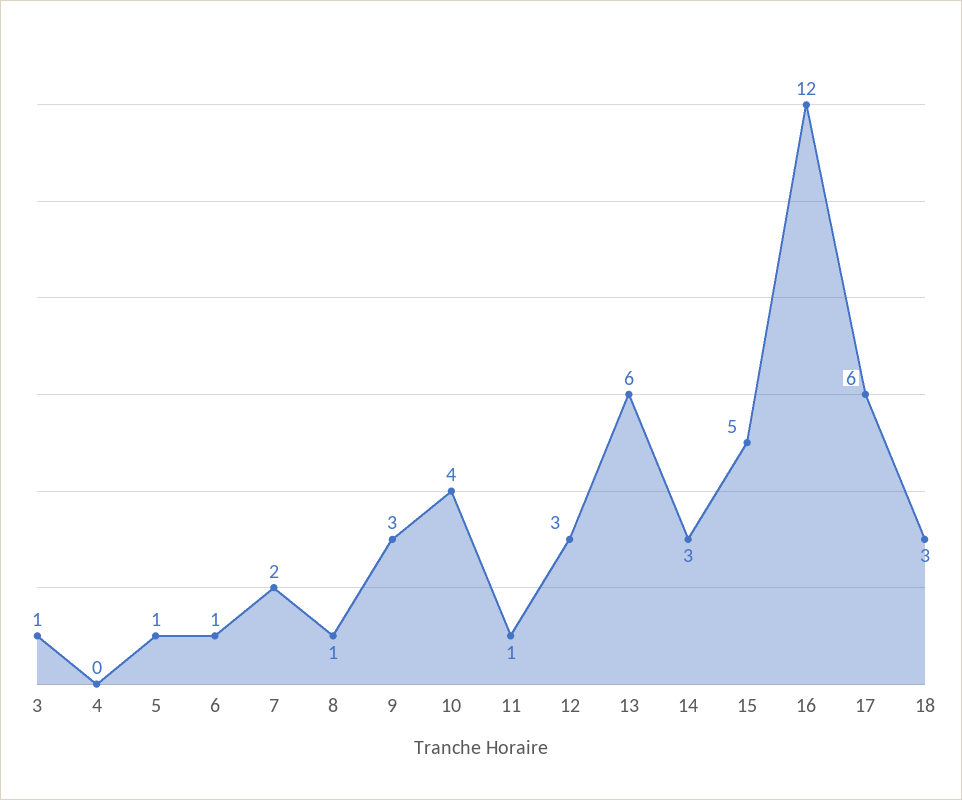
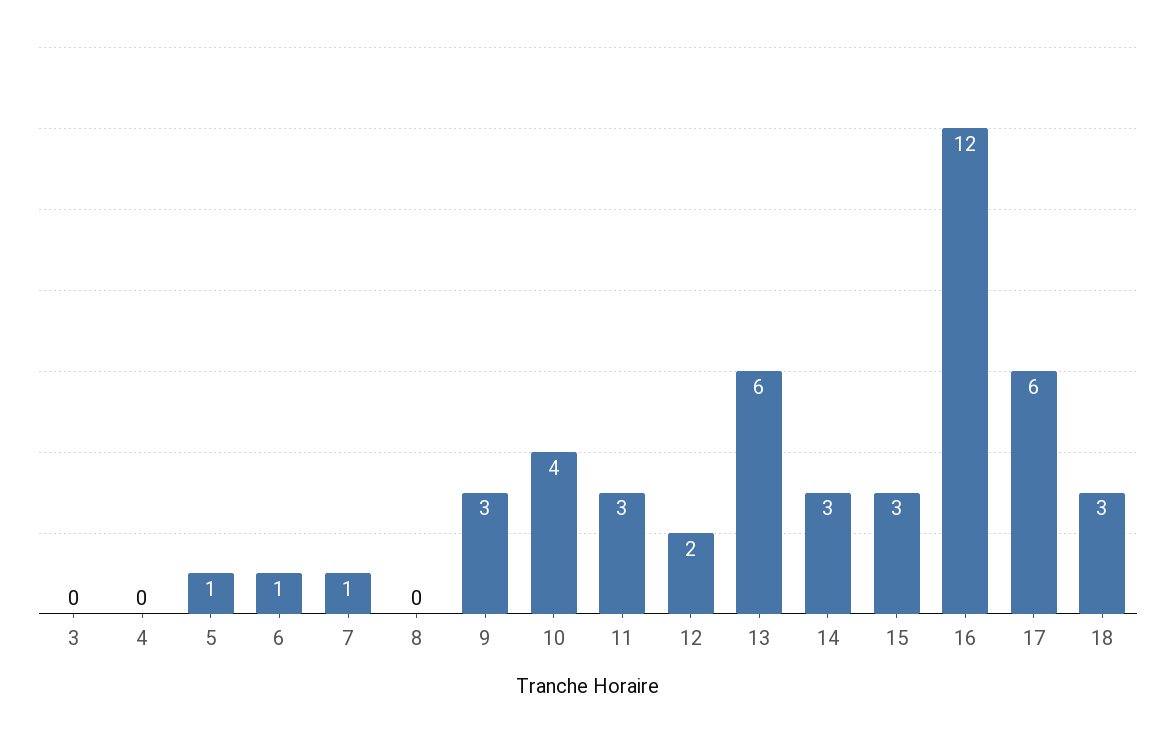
3: 1 -> 0
7: 2 -> 1
8: 1 -> 0
11: 1 -> 3
12: 3 -> 2
15: 5 -> 3

